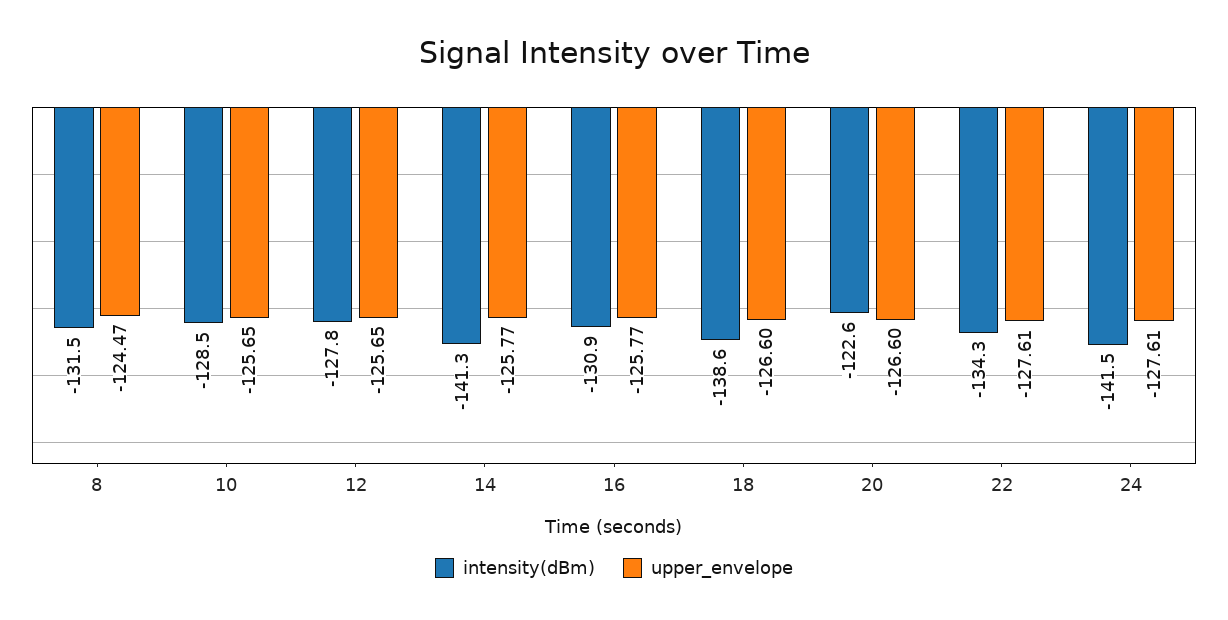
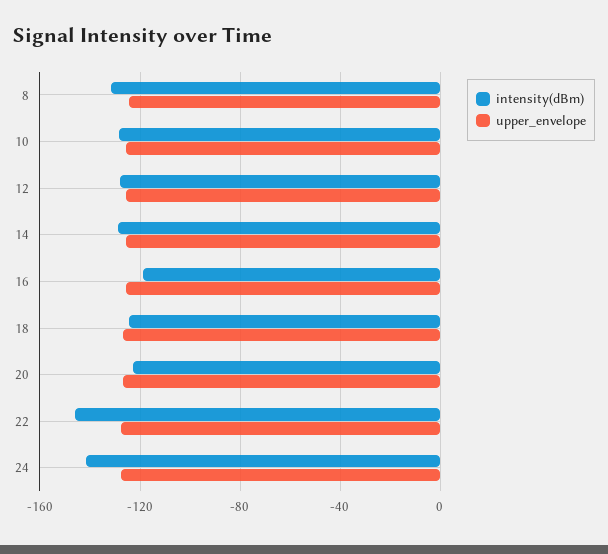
intensity(dBm), 14: -141.3 -> -130
intensity(dBm), 16: -130.9 -> -120
intensity(dBm), 18: -138.6 -> -125
intensity(dBm), 22: -134.3 -> -145

